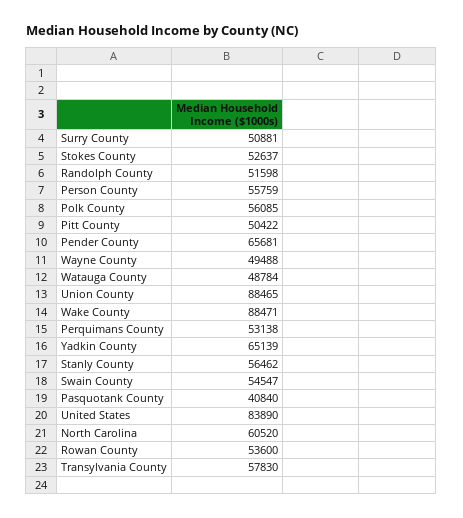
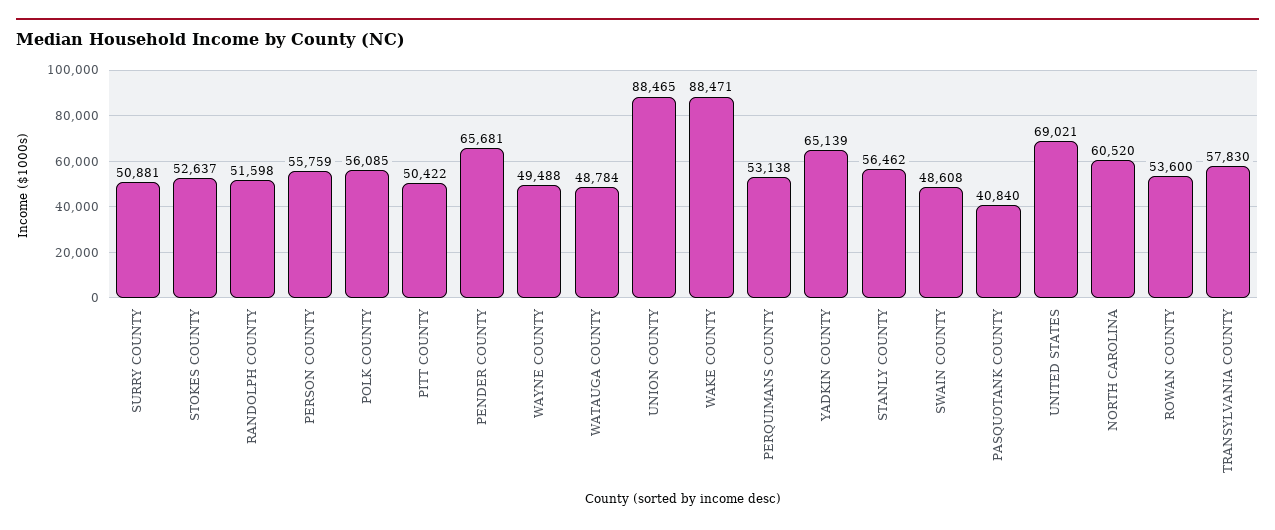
Swain County: 54547 -> 48608
United States: 83890 -> 69021

